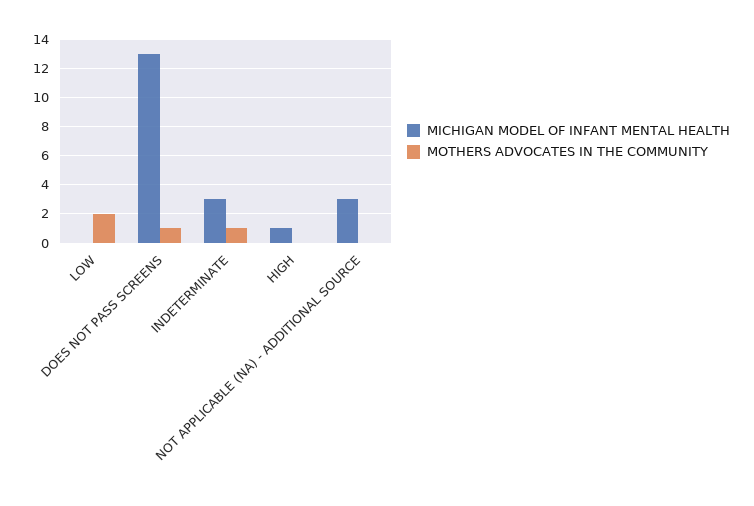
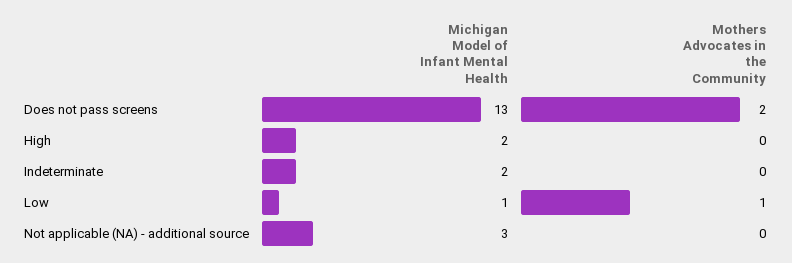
MICHIGAN MODEL OF INFANT MENTAL HEALTH, LOW: 0 -> 1
MOTHERS ADVOCATES IN THE COMMUNITY, LOW: 2 -> 1
MOTHERS ADVOCATES IN THE COMMUNITY, DOES NOT PASS SCREENS: 1 -> 2
MICHIGAN MODEL OF INFANT MENTAL HEALTH, INDETERMINATE: 3 -> 2
MOTHERS ADVOCATES IN THE COMMUNITY, INDETERMINATE: 1 -> 0
MICHIGAN MODEL OF INFANT MENTAL HEALTH, HIGH: 1 -> 2

